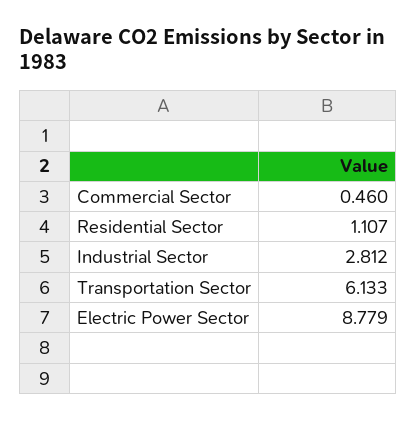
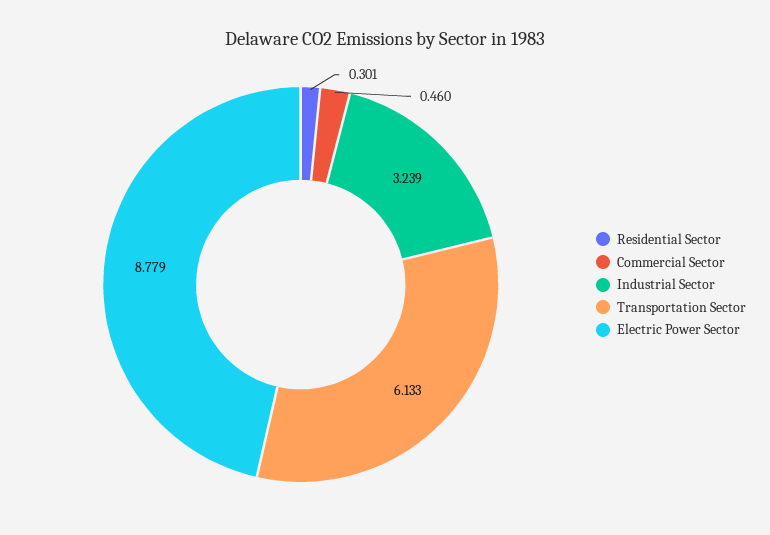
Residential Sector: 1.107 -> 0.301
Industrial Sector: 2.812 -> 3.239

